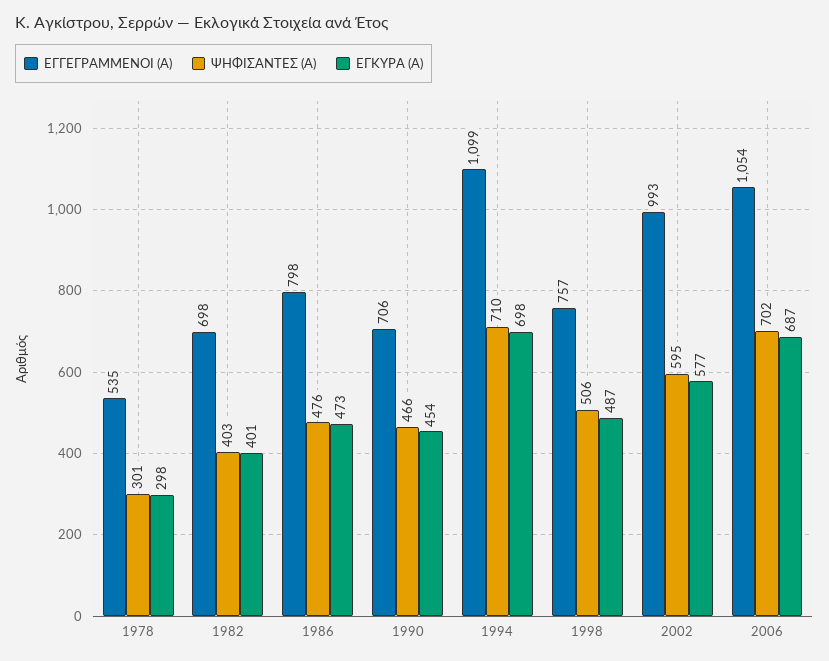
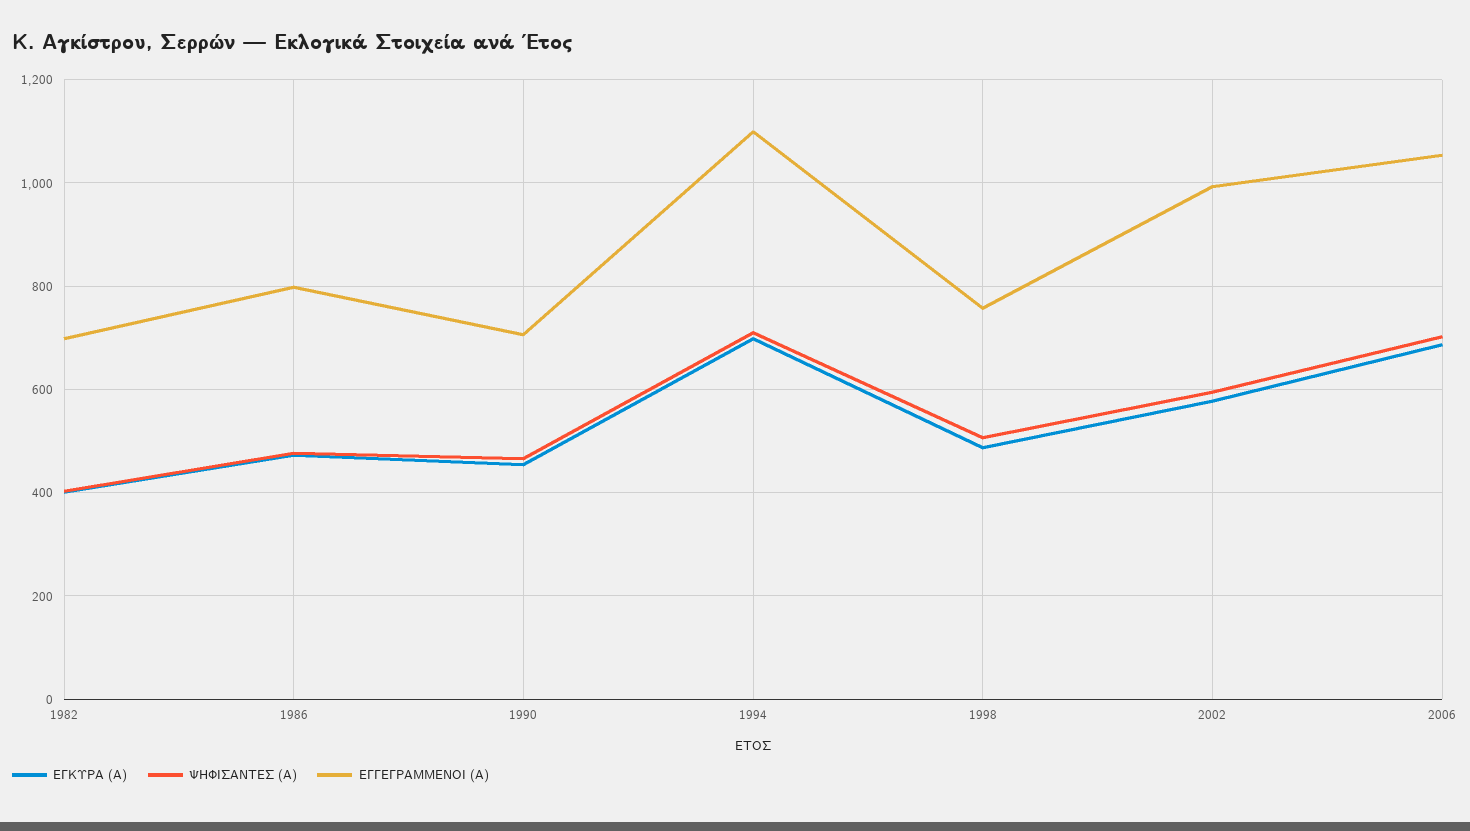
ΕΓΓΕΓΡΑΜΜΕΝΟΙ (Α), 1978: 535 -> none
ΨΗΦΙΣΑΝΤΕΣ (Α), 1978: 301 -> none
ΕΓΚΥΡΑ (Α), 1978: 298 -> none

